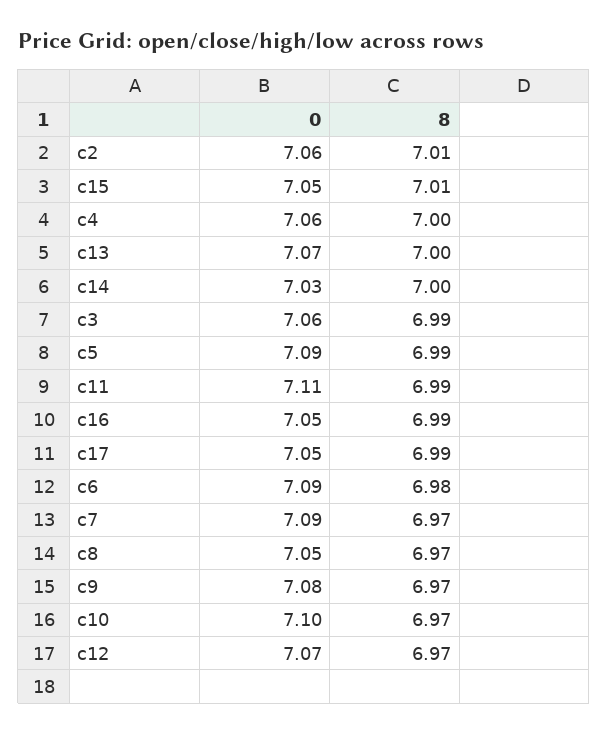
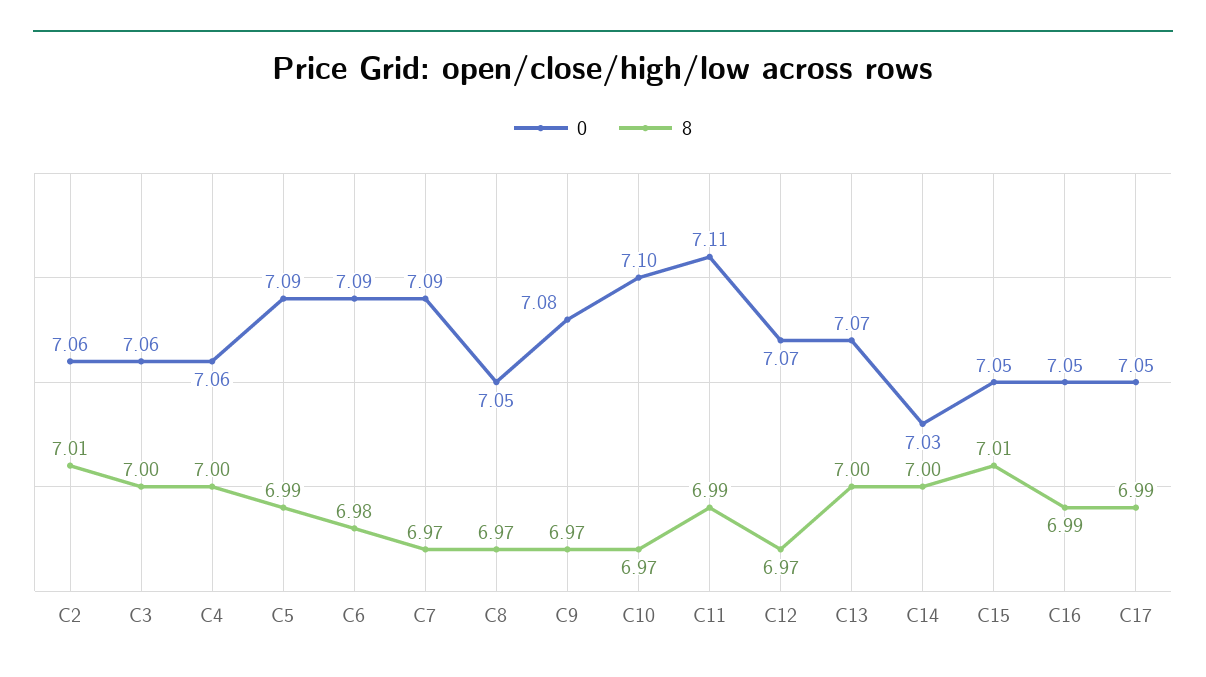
8, c3: 6.99 -> 7

